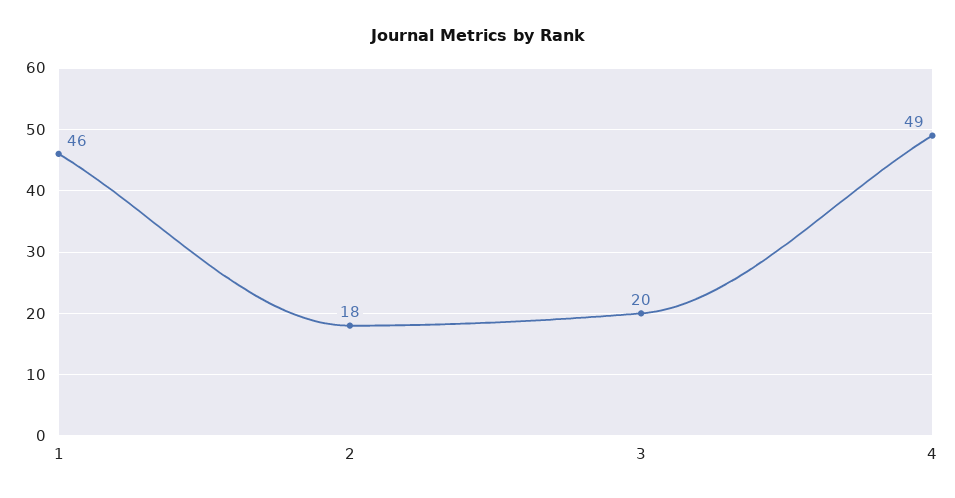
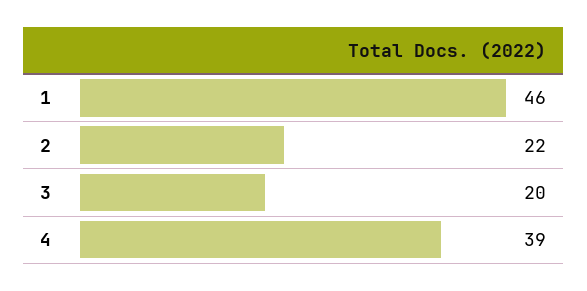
2: 18 -> 22
4: 49 -> 39

